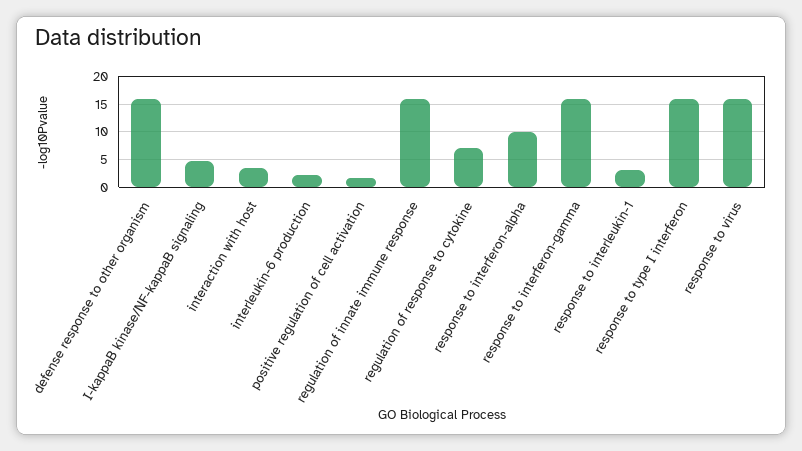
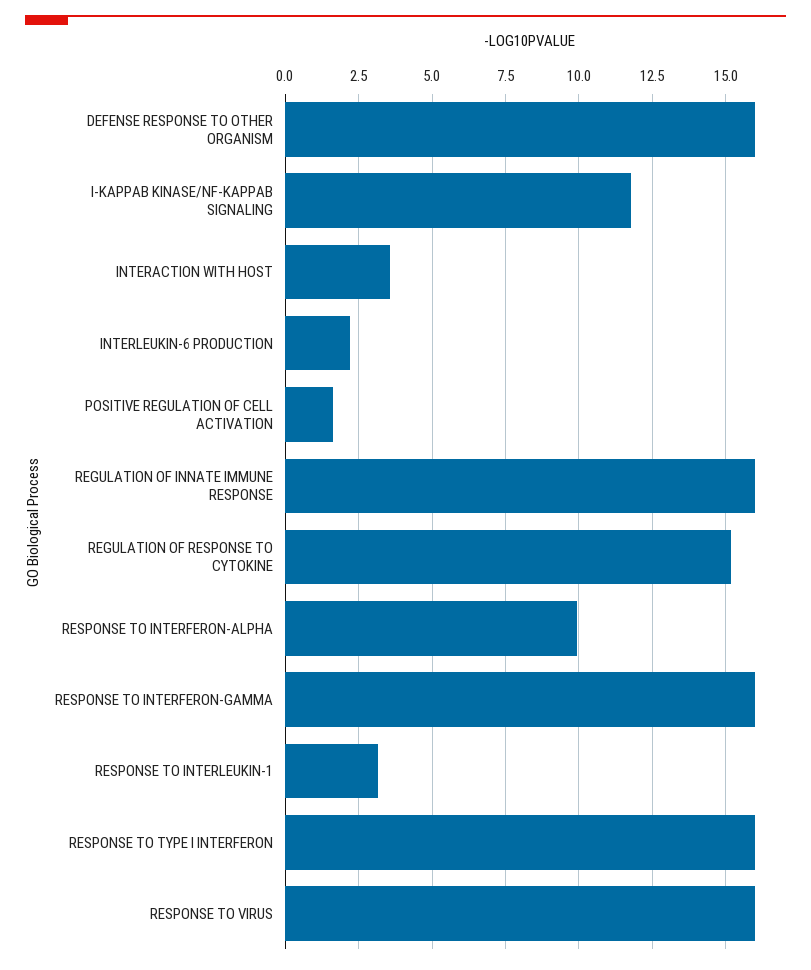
I-kappaB kinase/NF-kappaB signaling: 5 -> 11.75
regulation of response to cytokine: 7.5 -> 15.25

